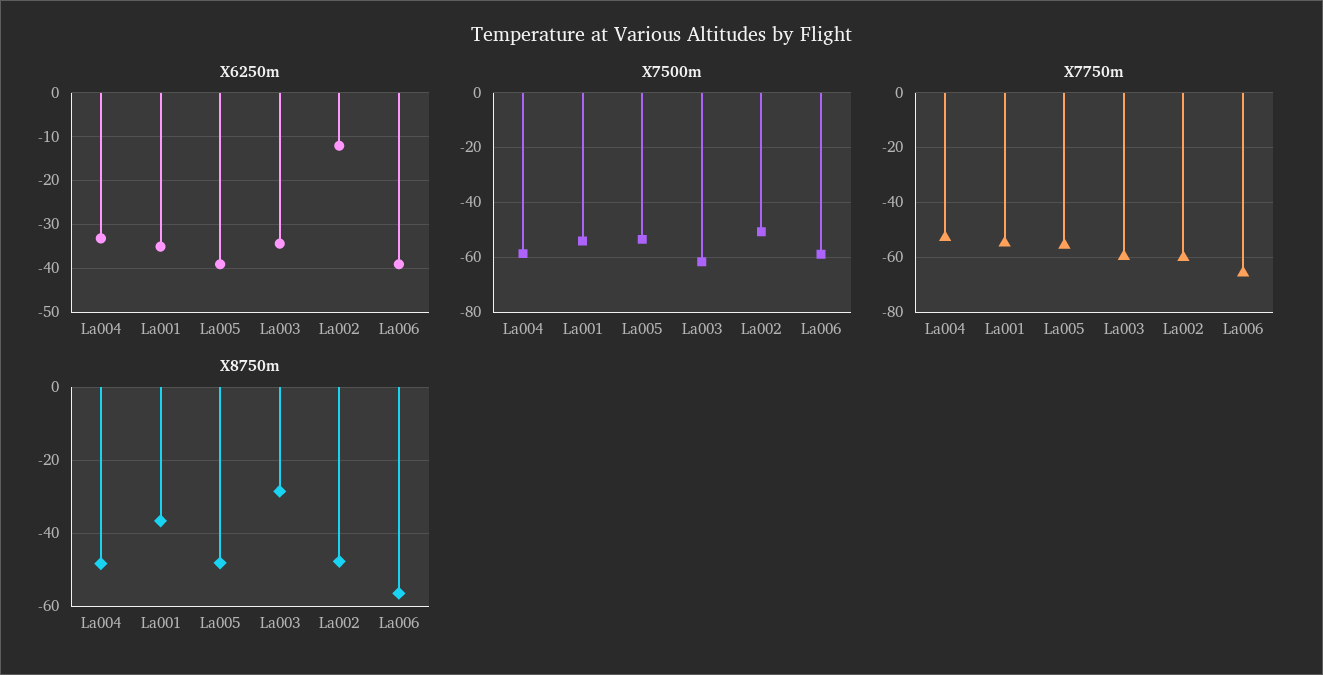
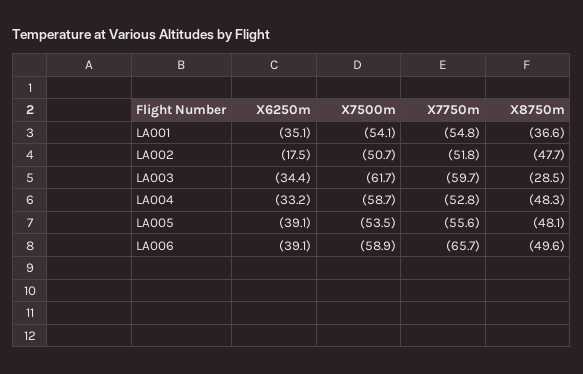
X6250m, La002: -12 -> -17.5
X7750m, La002: -60 -> -51.8
X8750m, La006: -56 -> -49.6

